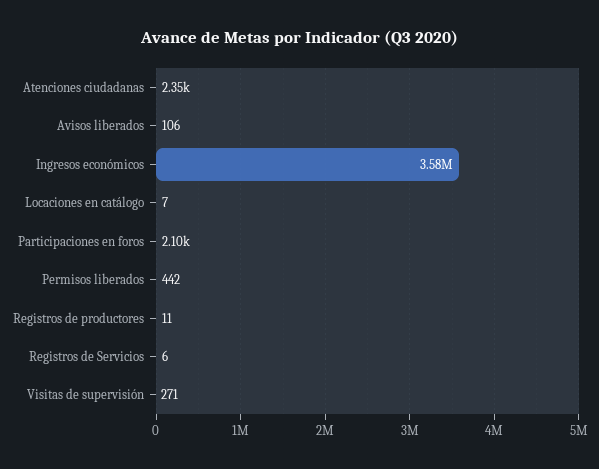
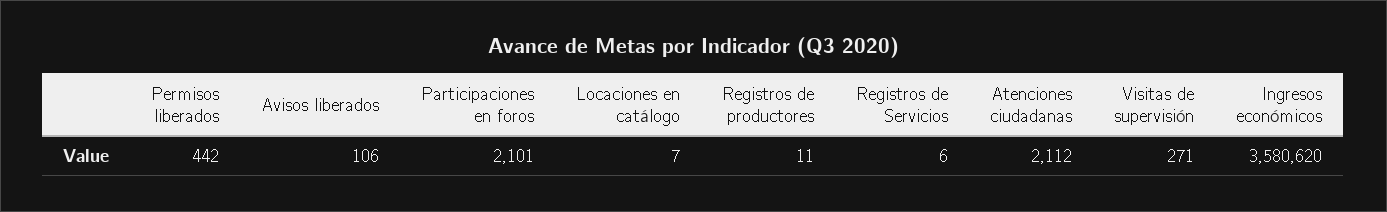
Atenciones ciudadanas: 2350 -> 2112

